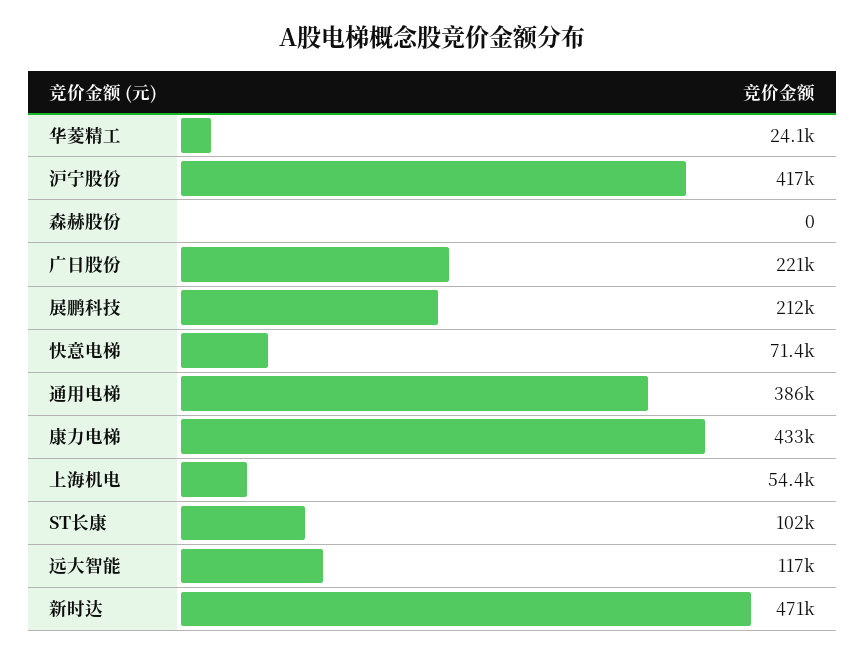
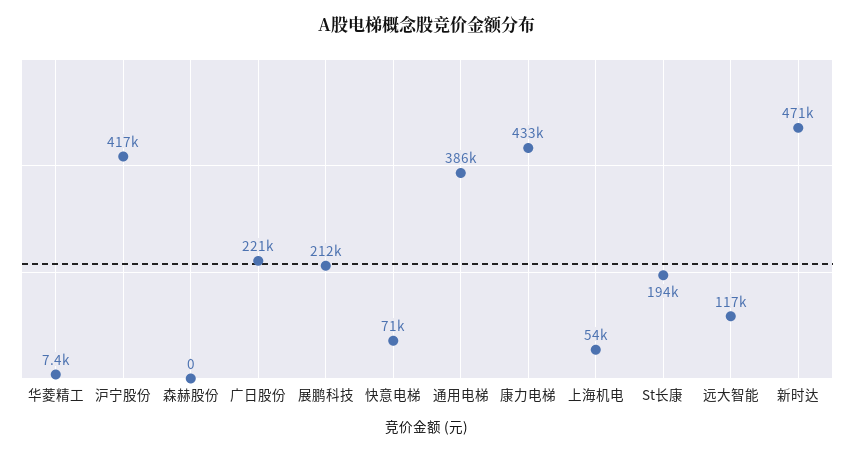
华菱精工: 24100 -> 7400
ST长康: 102000 -> 194000

